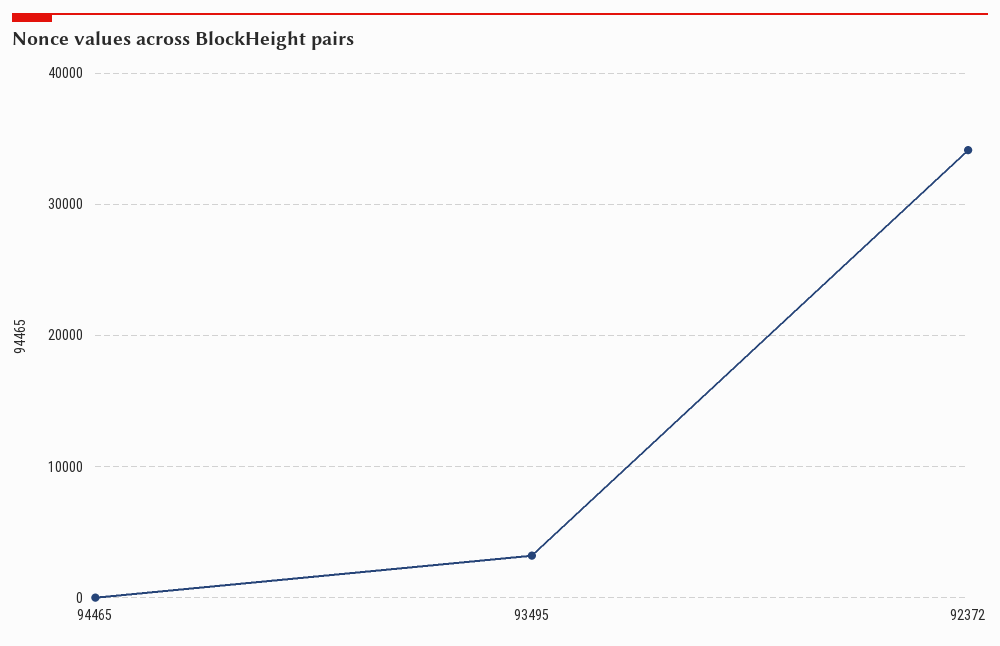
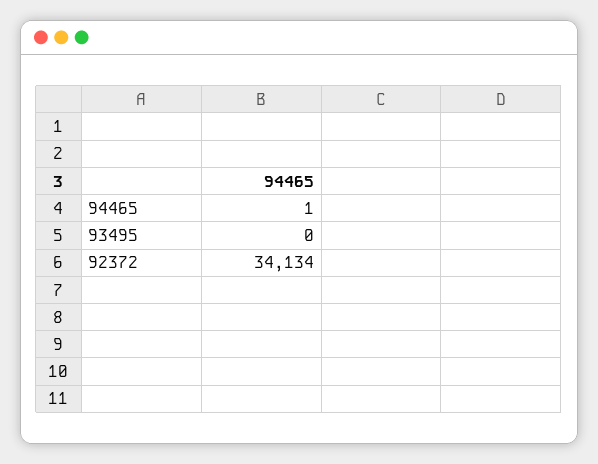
93495: 3000 -> 0

